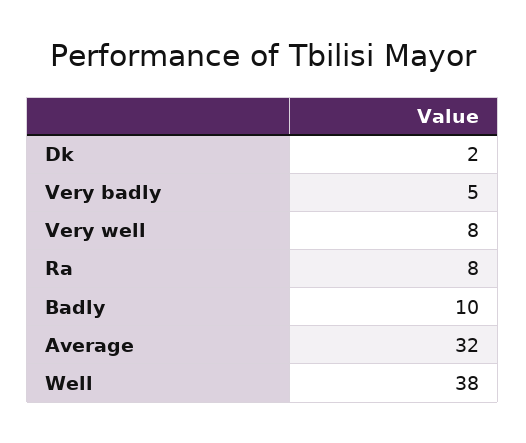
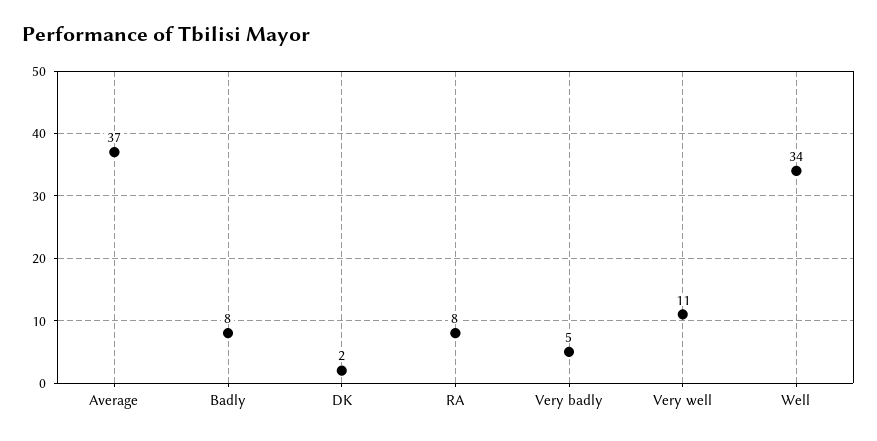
Very well: 8 -> 11
Badly: 10 -> 8
Average: 32 -> 37
Well: 38 -> 34

